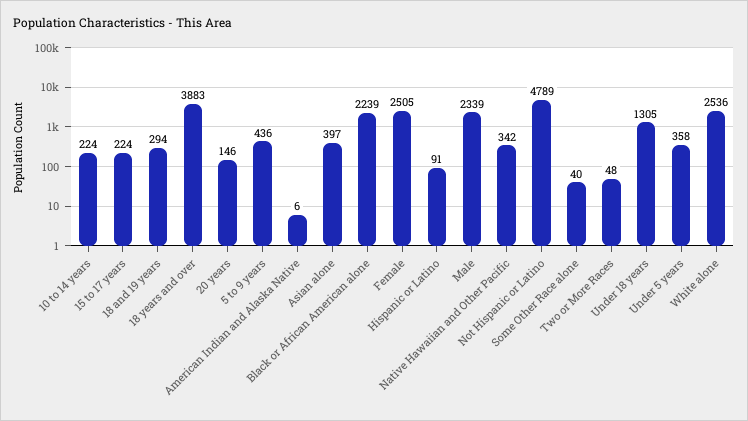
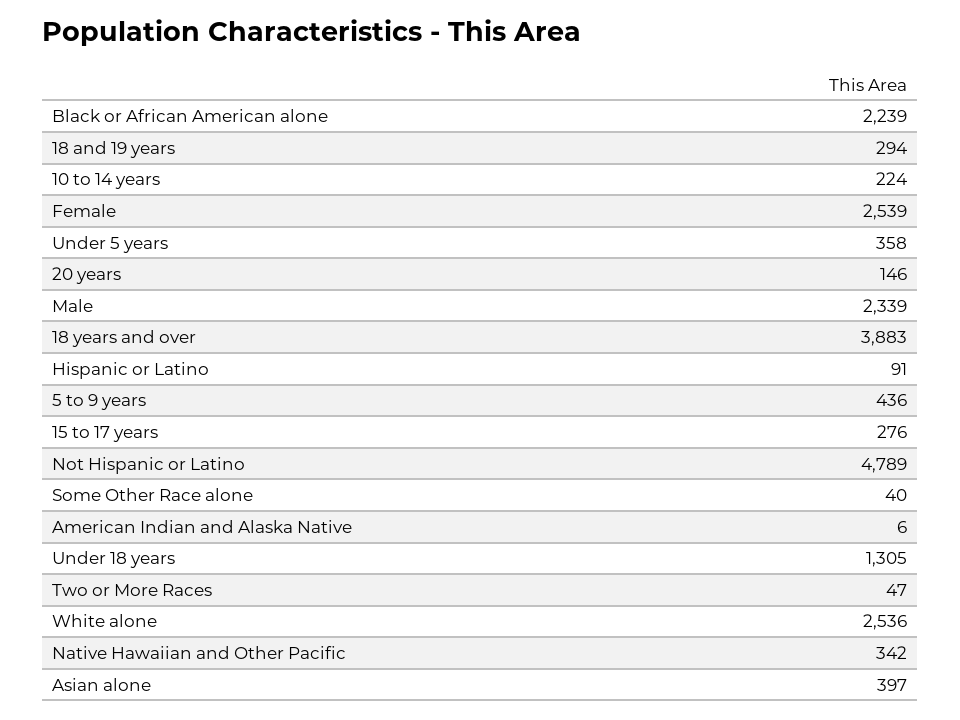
15 to 17 years: 224 -> 276
Female: 2505 -> 2539
Two or More Races: 48 -> 47

